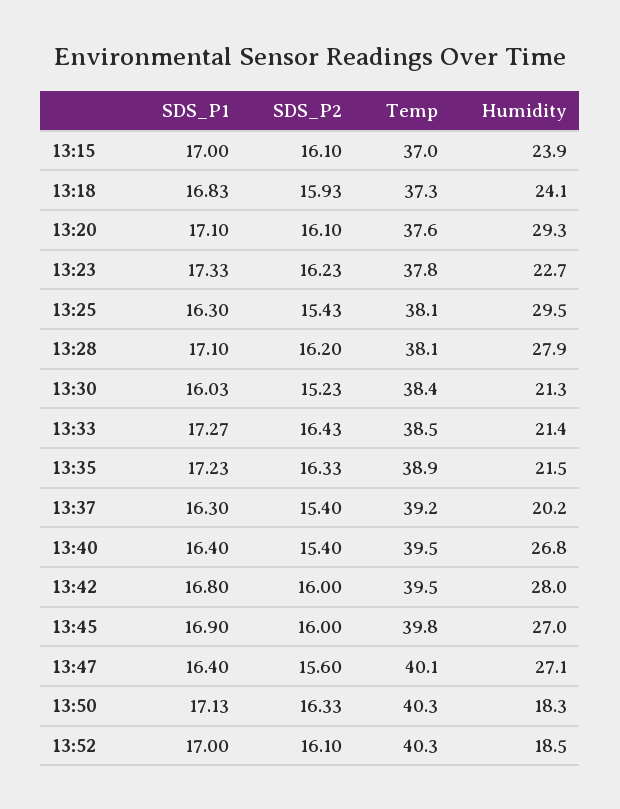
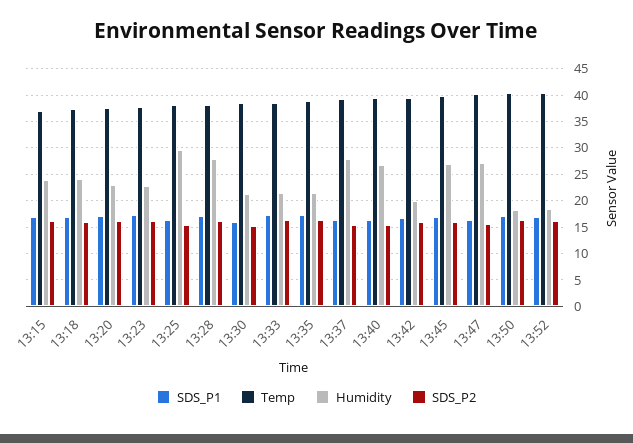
Humidity, 13:20: 29.3 -> 22.5
Humidity, 13:37: 20.2 -> 27.5
Humidity, 13:42: 28 -> 20

